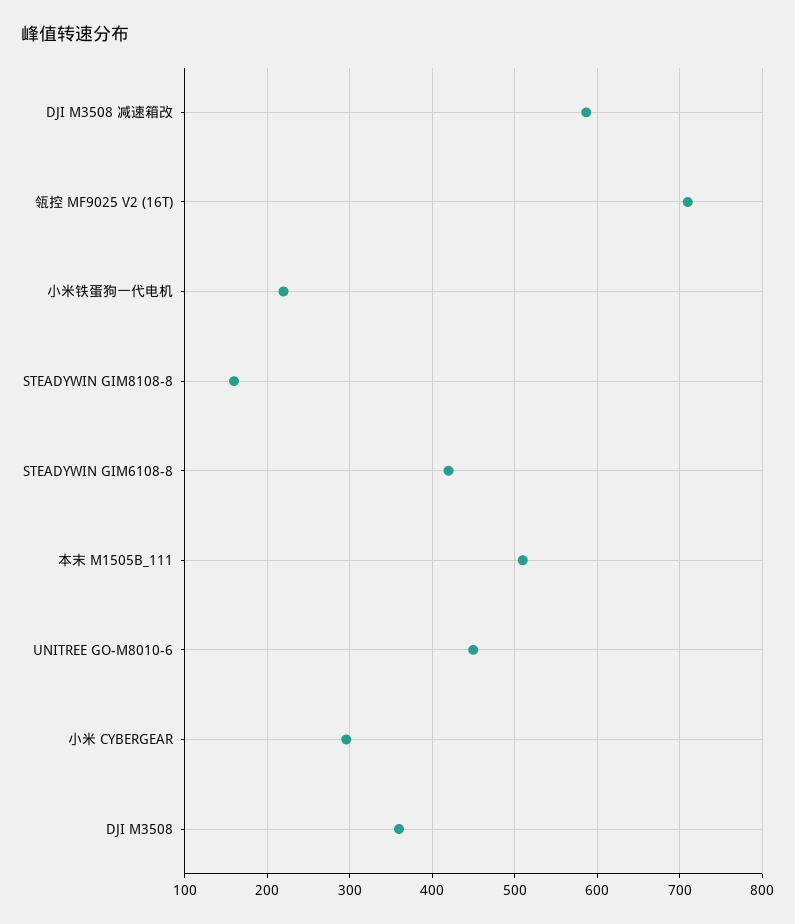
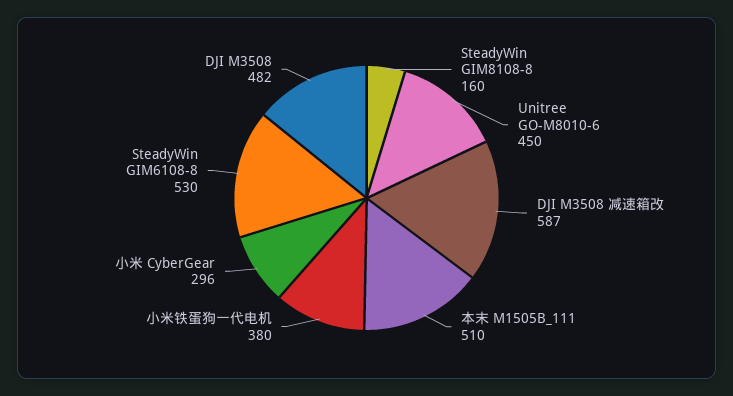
瓴控 MF9025 V2 (16T): 710 -> none
小米铁蛋狗一代电机: 220 -> 380
STEADYWIN GIM6108-8: 420 -> 530
DJI M3508: 360 -> 482

